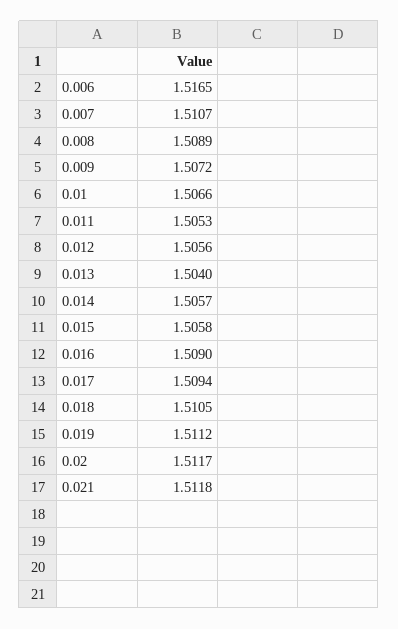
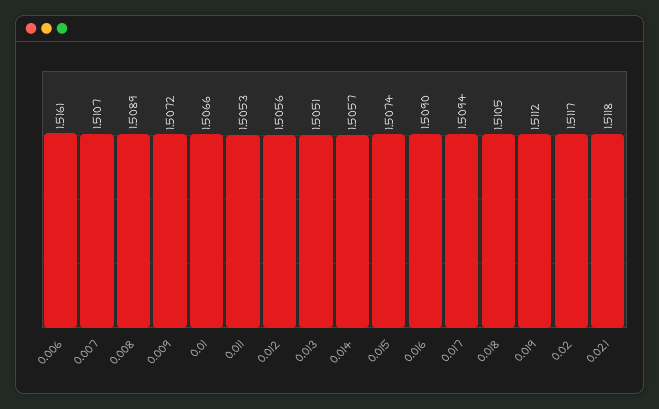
0.006: 1.5165 -> 1.5161
0.013: 1.504 -> 1.5051
0.015: 1.5058 -> 1.5074

